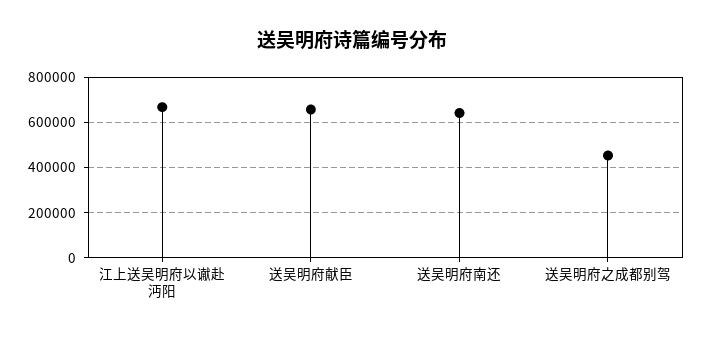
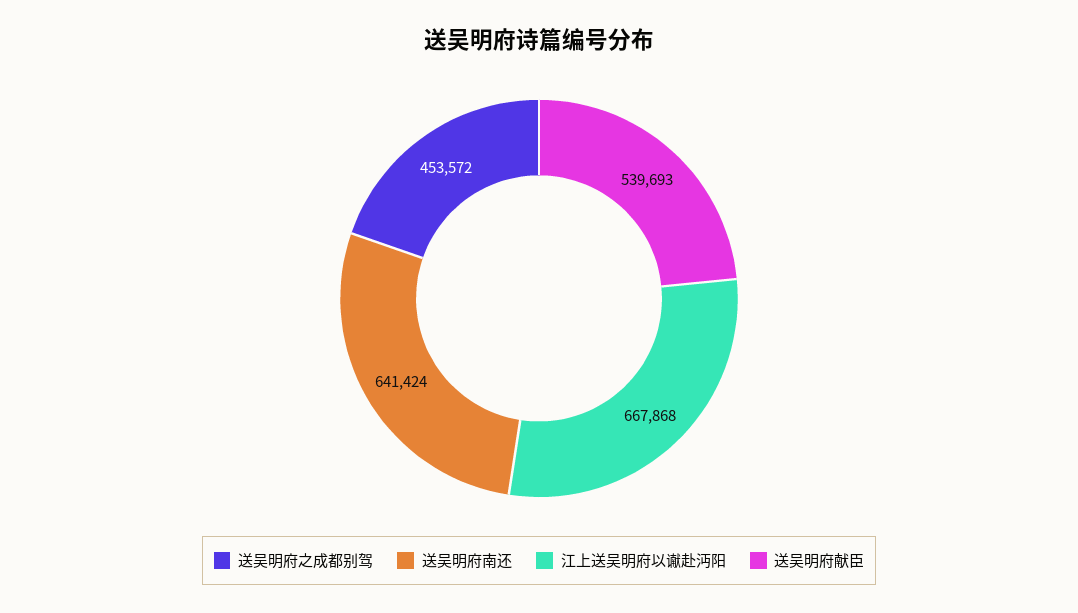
送吴明府献臣: 650000 -> 539693

